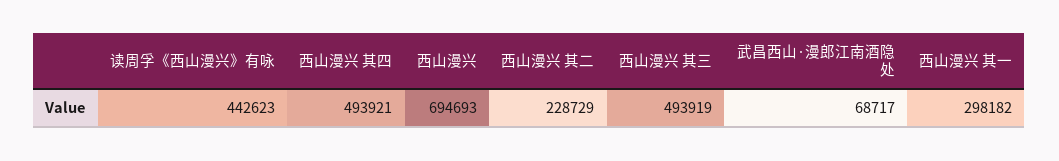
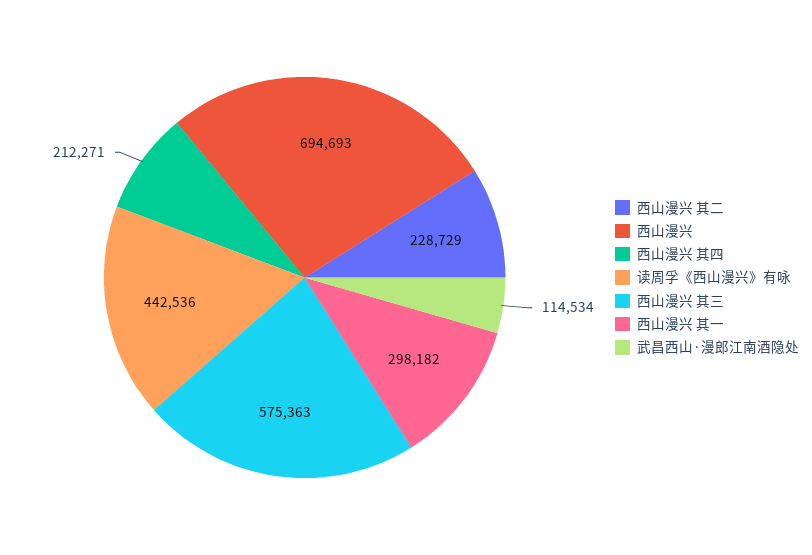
读周孚《西山漫兴》有咏: 442623 -> 442536
西山漫兴 其四: 493921 -> 212271
西山漫兴 其三: 493919 -> 575363
武昌西山·漫郎江南酒隐处: 68717 -> 114534

